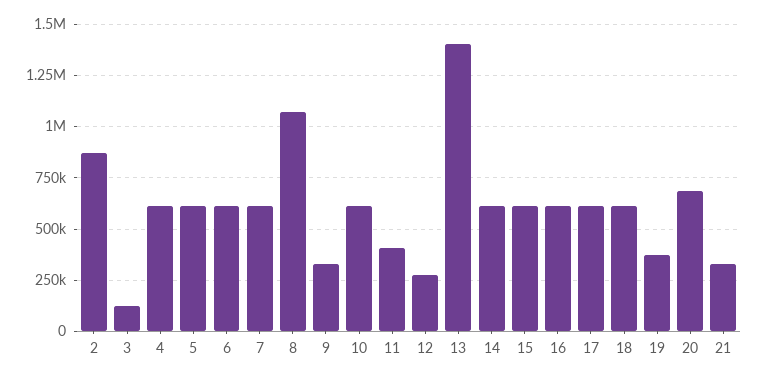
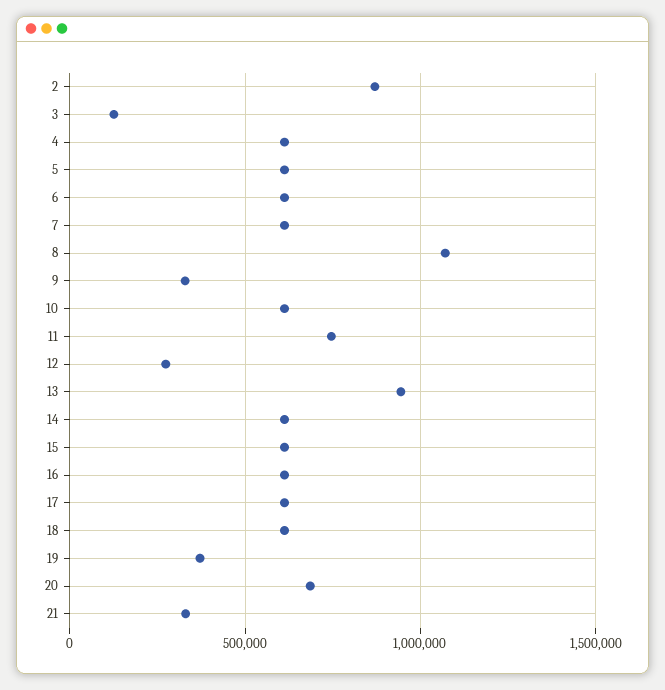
11: 400000 -> 750000
13: 1400000 -> 950000

